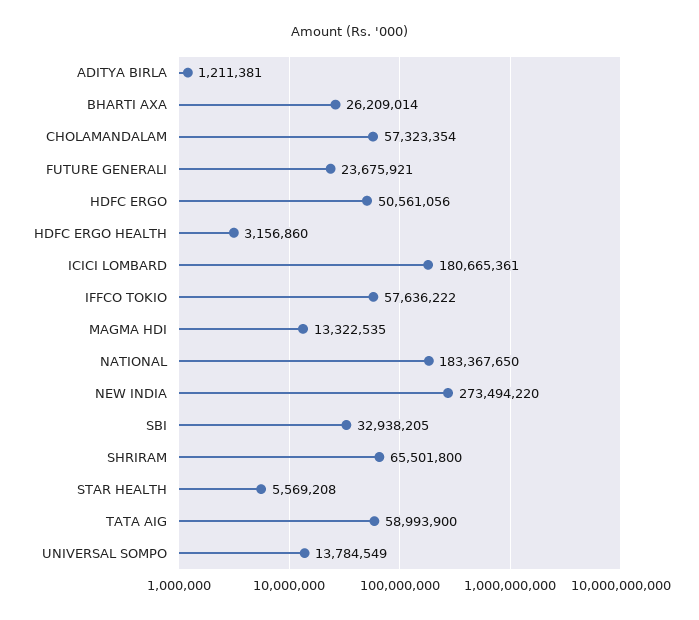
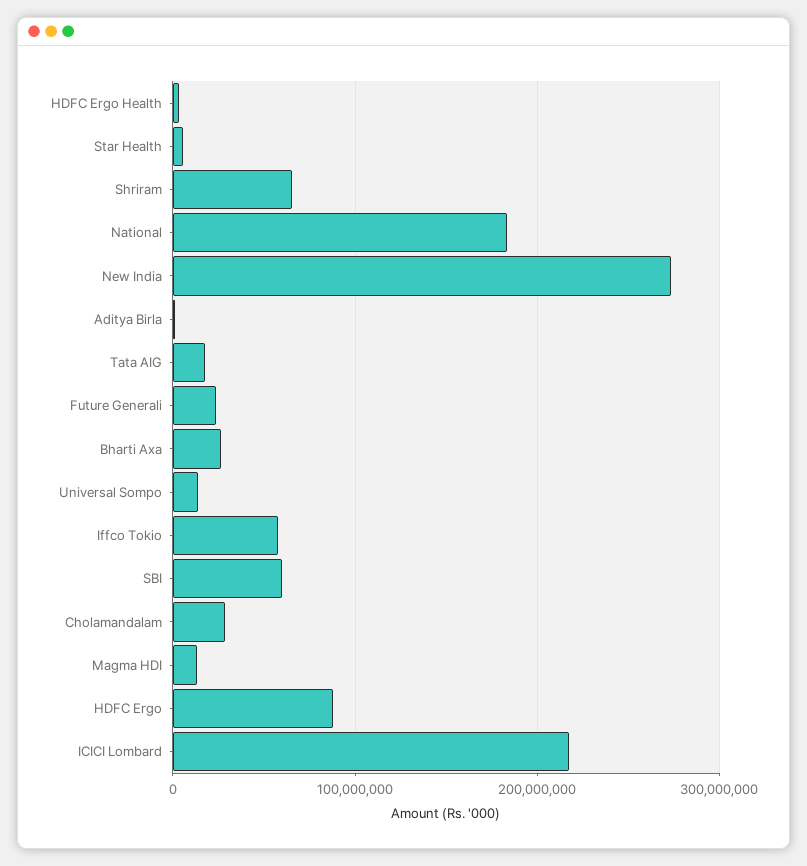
CHOLAMANDALAM: 57323354 -> 30000000
HDFC ERGO: 50561056 -> 90000000
ICICI LOMBARD: 180665361 -> 220000000
SBI: 32938205 -> 60000000
TATA AIG: 58993900 -> 20000000

